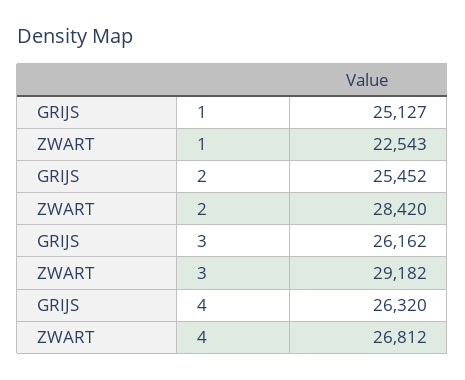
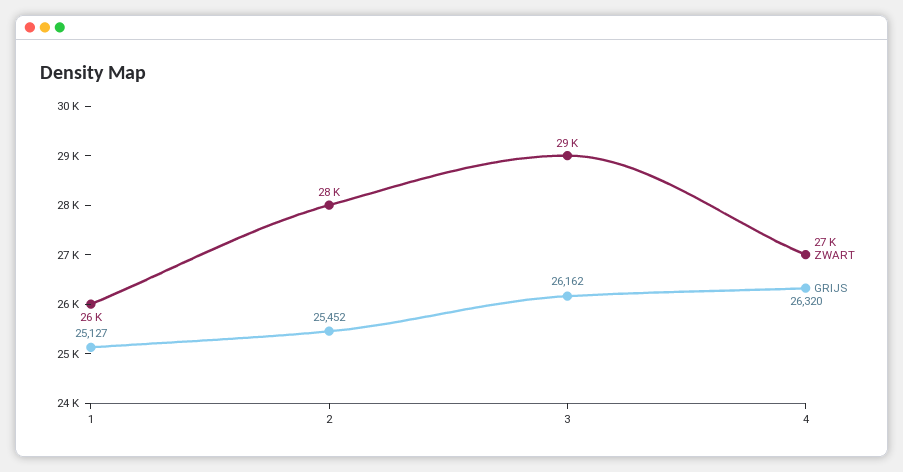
ZWART, 1: 22543 -> 26000

